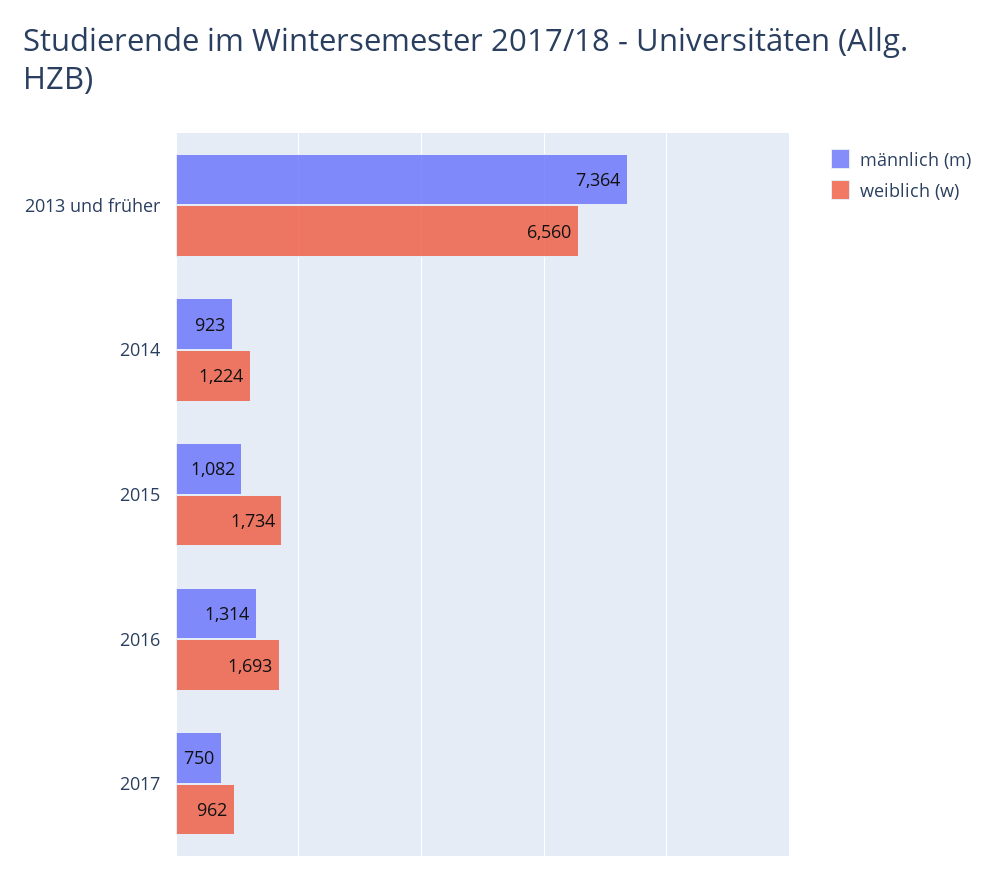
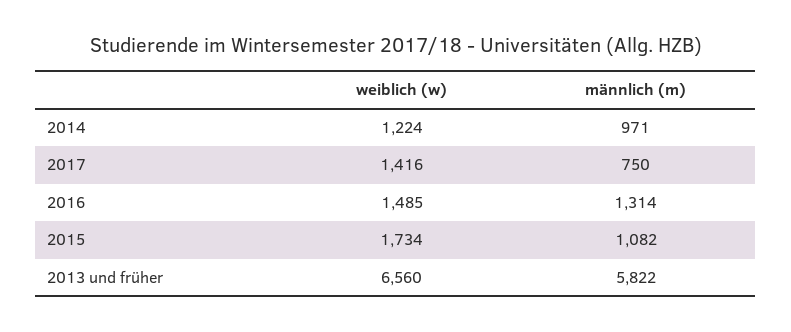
männlich (m), 2013 und früher: 7364 -> 5822
männlich (m), 2014: 923 -> 971
weiblich (w), 2016: 1693 -> 1485
weiblich (w), 2017: 962 -> 1416

